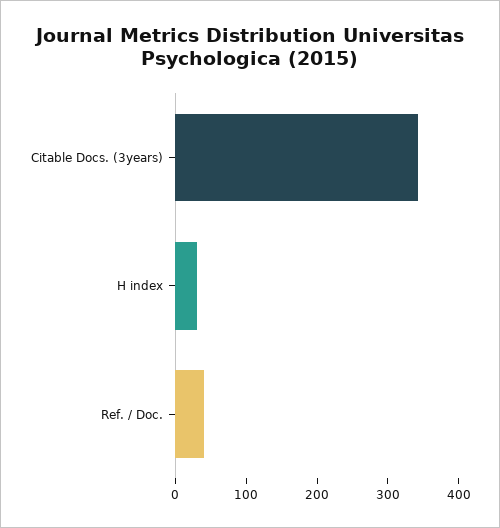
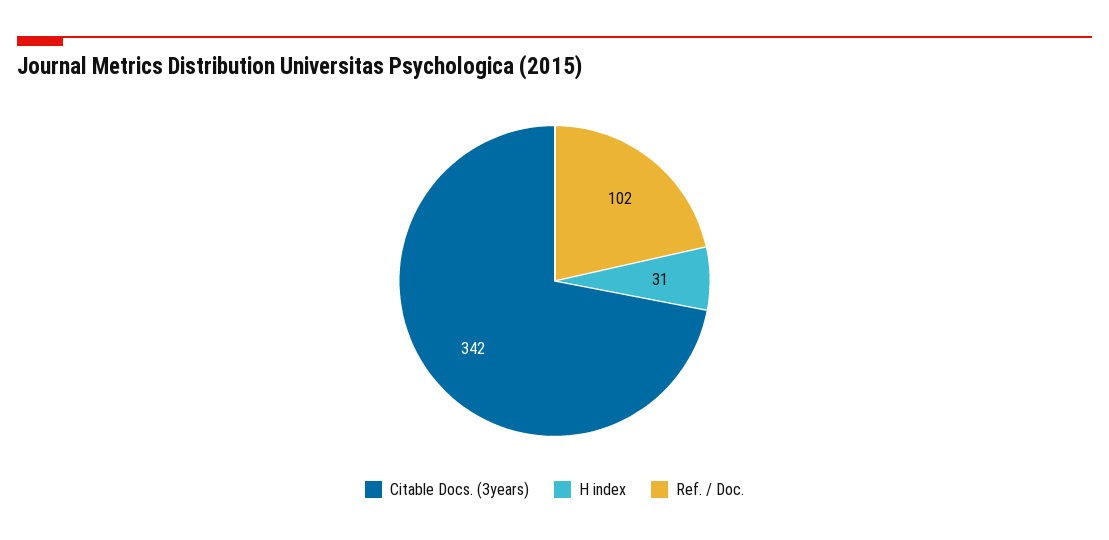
Ref. / Doc.: 40 -> 102

